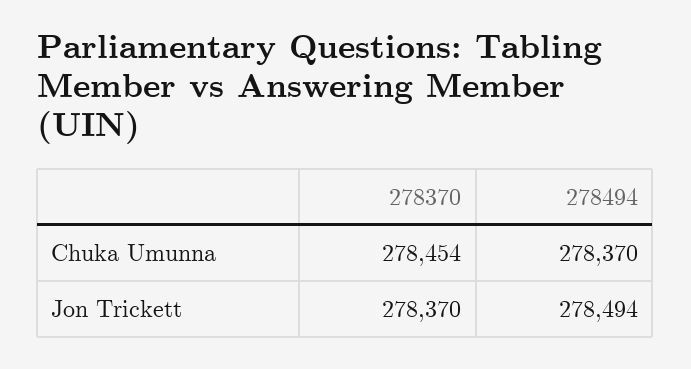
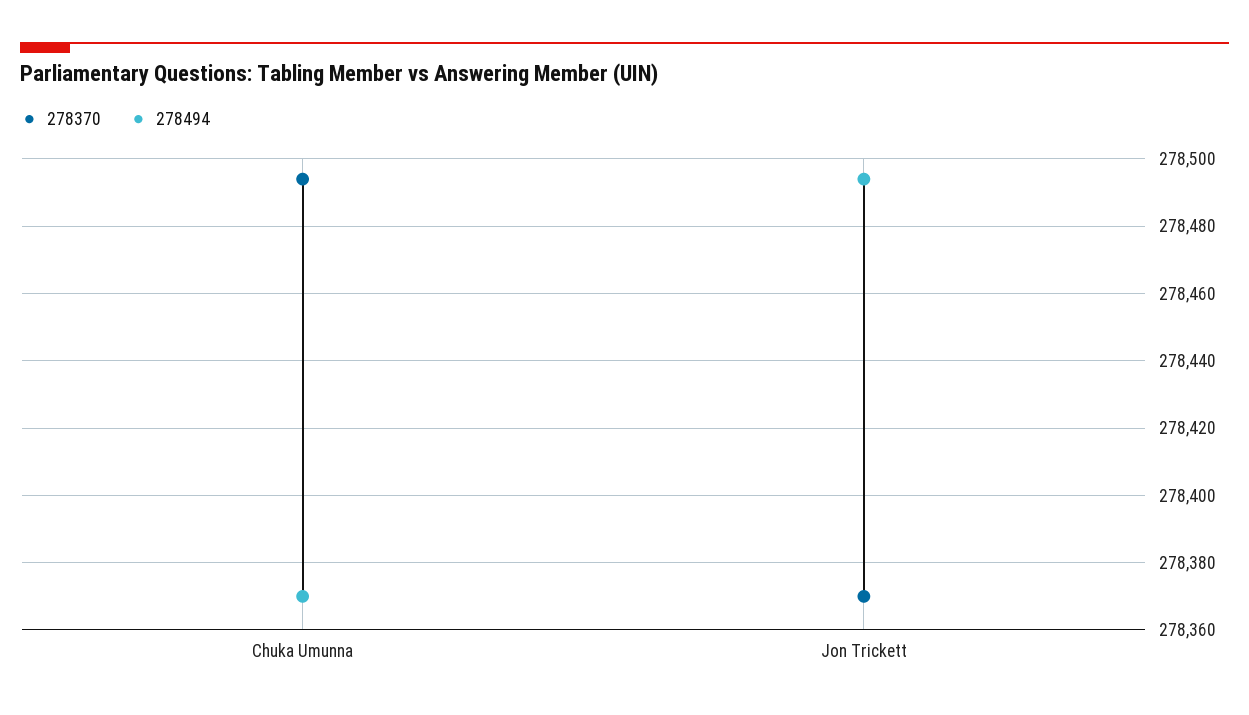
278370, Chuka Umunna: 278454 -> 278495

